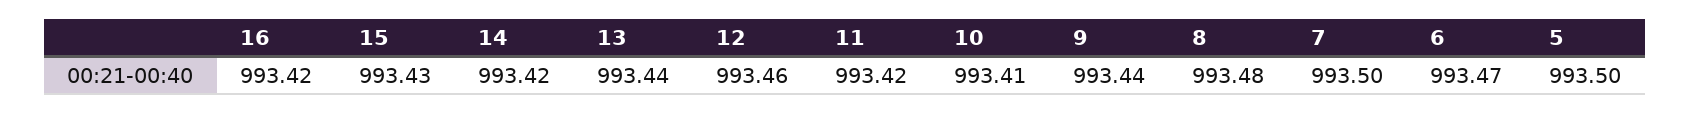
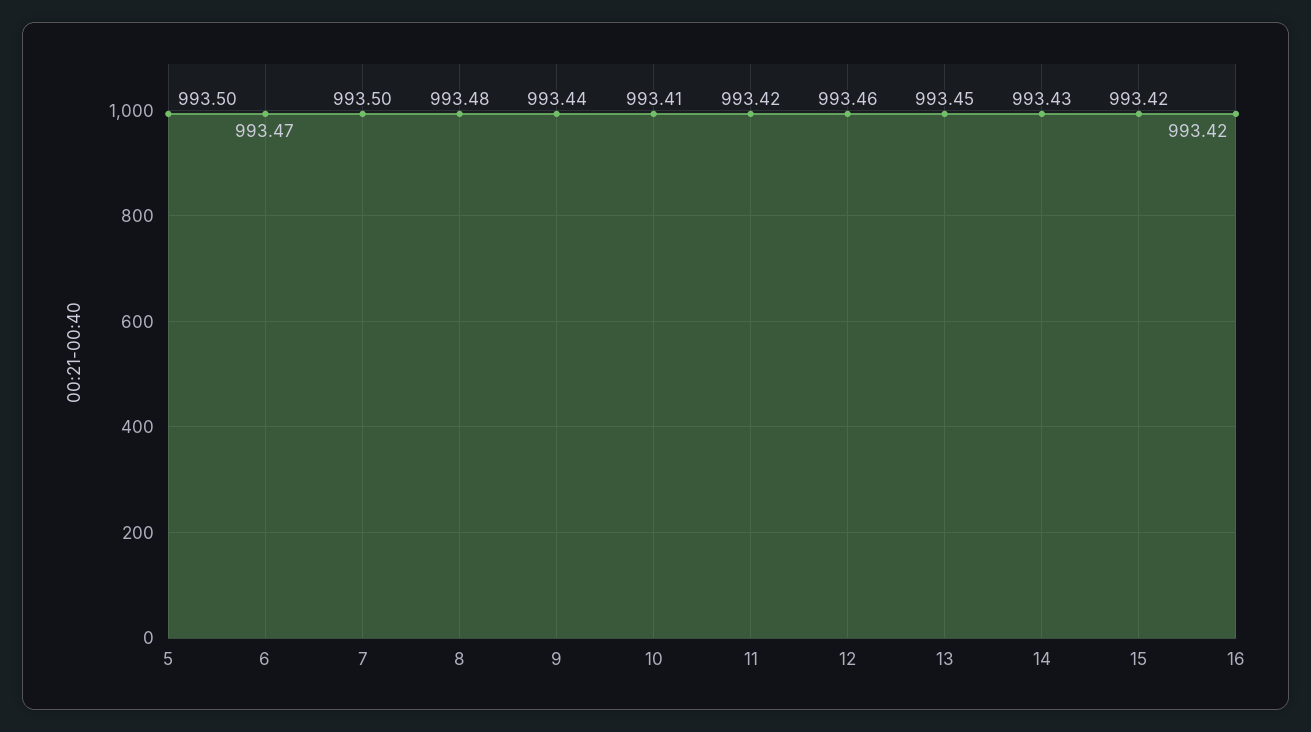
15: 993.43 -> 993.42
14: 993.42 -> 993.43
13: 993.44 -> 993.45

